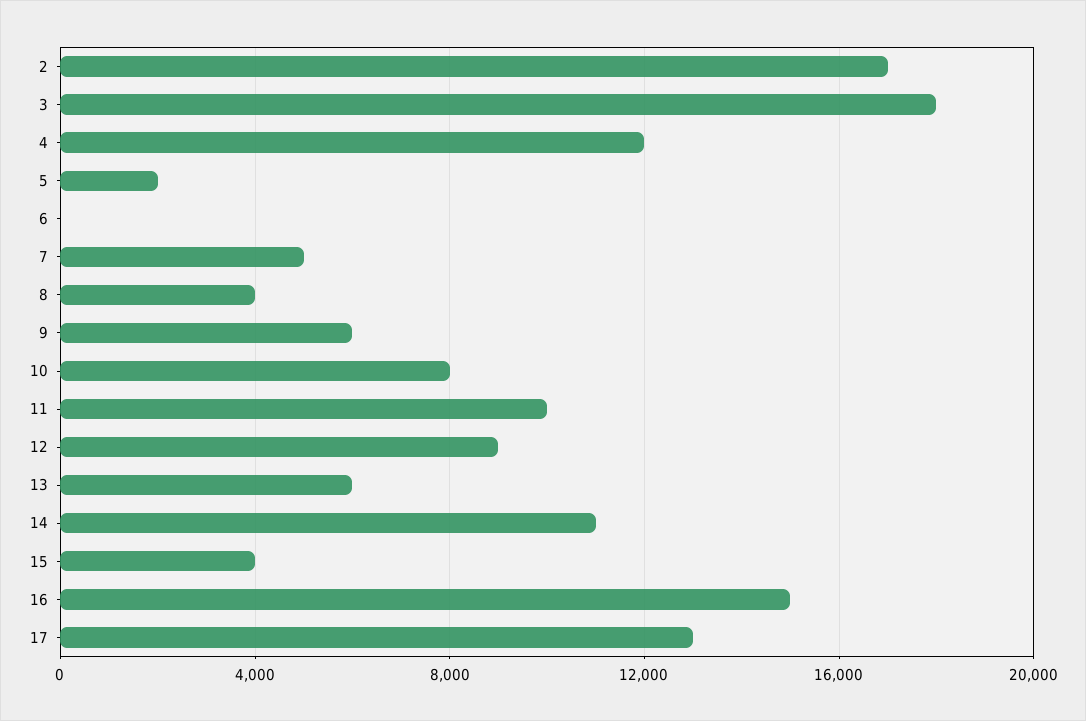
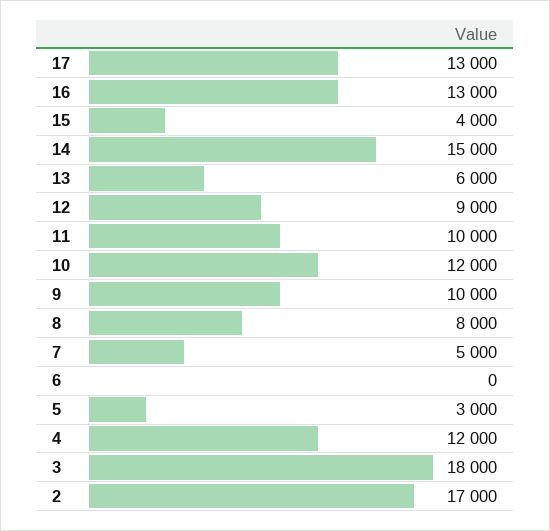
5: 2000 -> 3000
8: 4000 -> 8000
9: 6000 -> 10000
10: 8000 -> 12000
14: 11000 -> 15000
16: 15000 -> 13000

